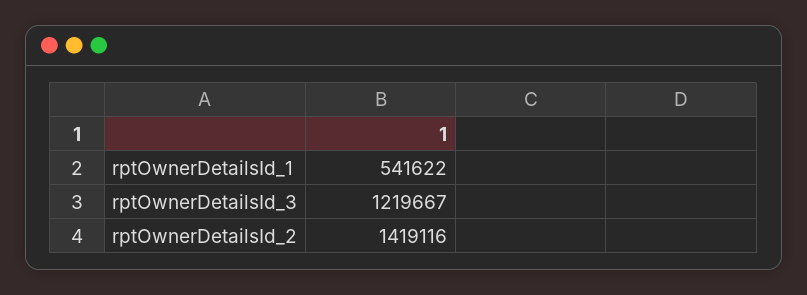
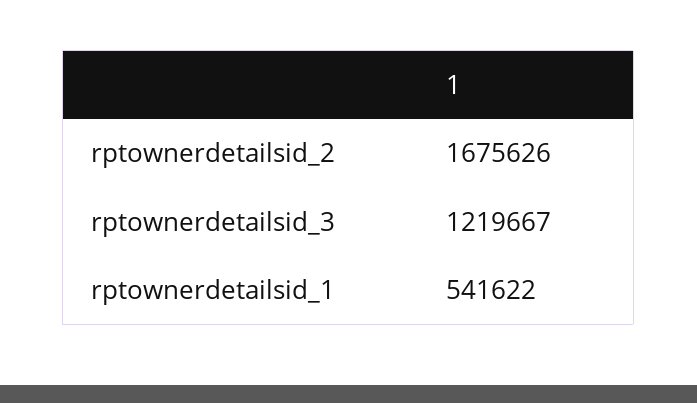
rptOwnerDetailsId_2: 1419116 -> 1675626

